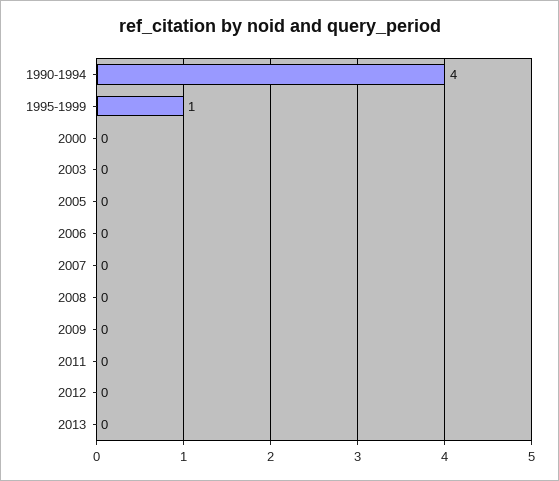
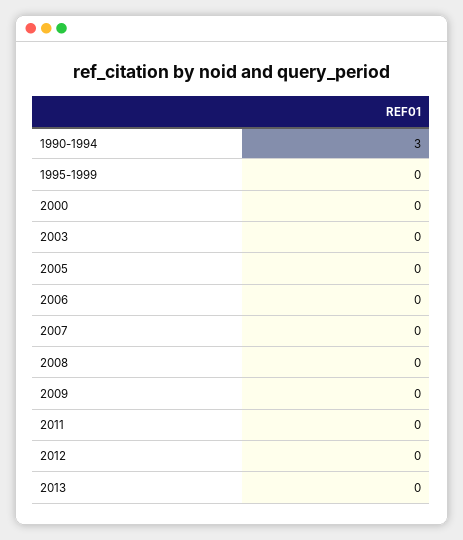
1990-1994: 4 -> 3
1995-1999: 1 -> 0

